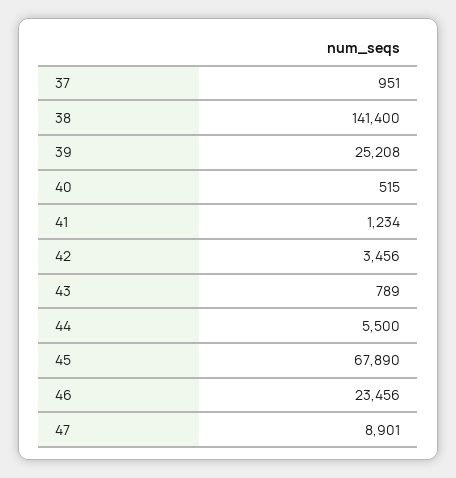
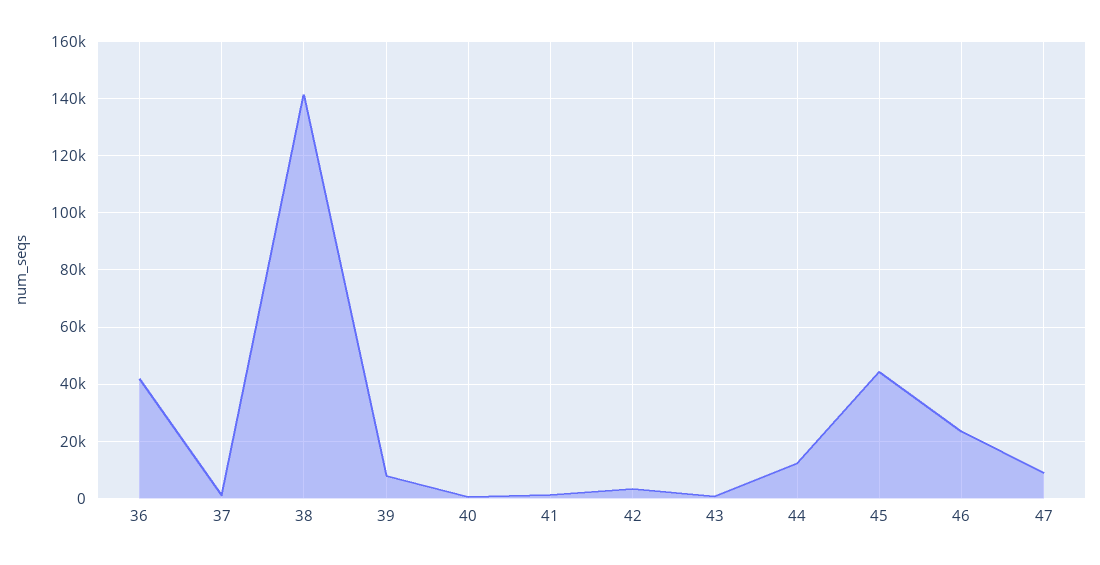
39: 25208 -> 7500
44: 5500 -> 12500
45: 67890 -> 45000
36: none -> 42500

